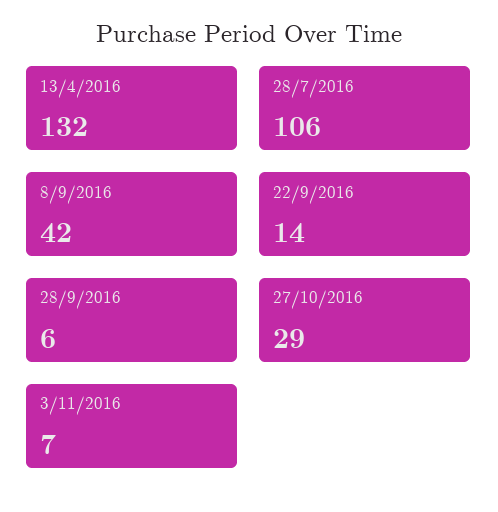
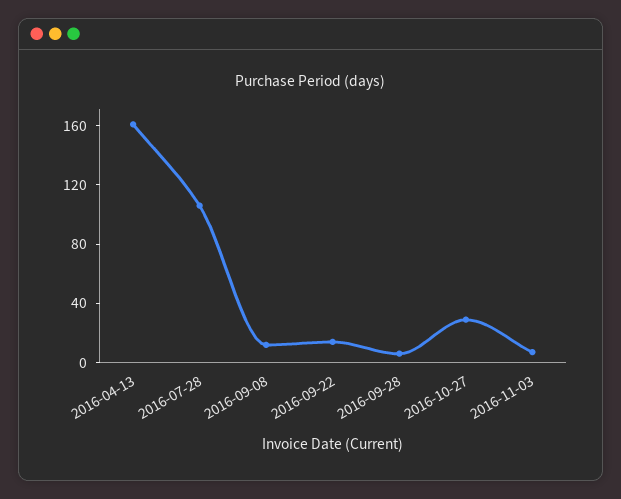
13/4/2016: 132 -> 160
8/9/2016: 42 -> 10

